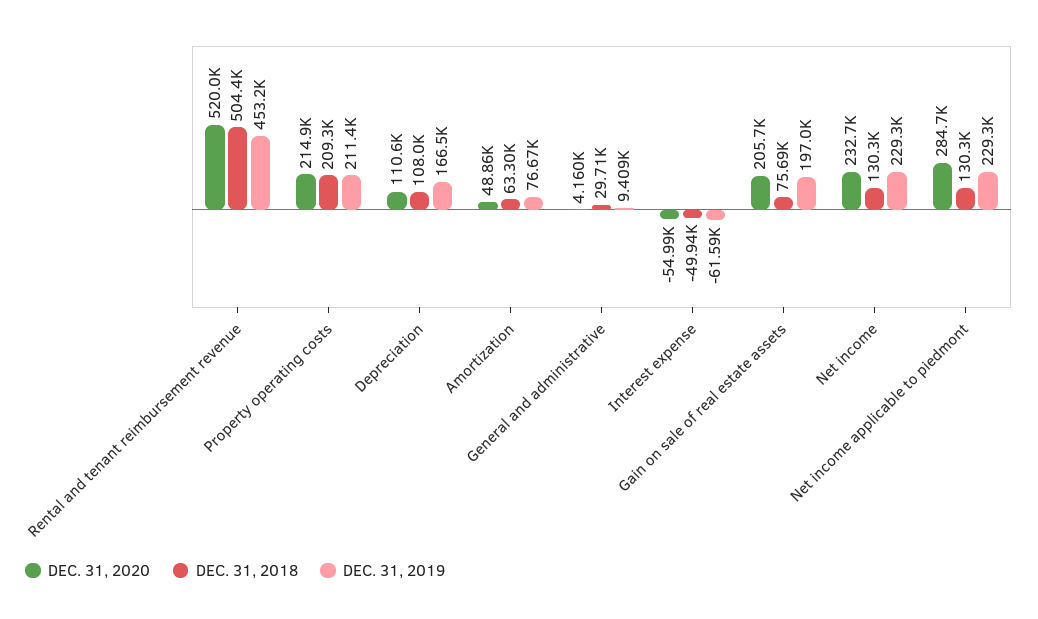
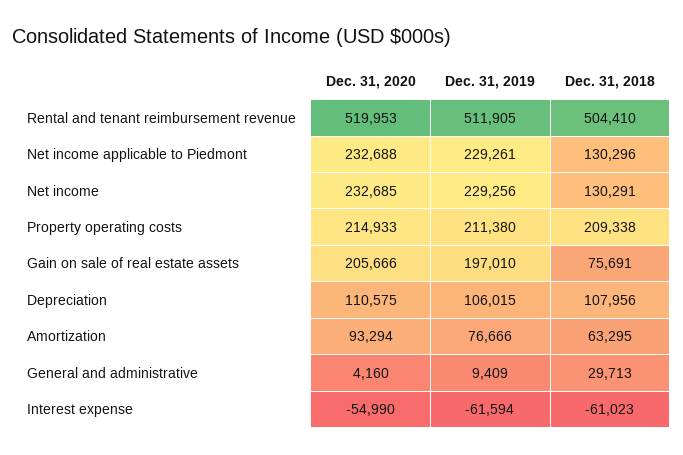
DEC. 31, 2019, Rental and tenant reimbursement revenue: 453200 -> 511905
DEC. 31, 2019, Depreciation: 166500 -> 106015
DEC. 31, 2020, Amortization: 48860 -> 93294
DEC. 31, 2018, Interest expense: -49940 -> -61023
DEC. 31, 2020, Net income applicable to piedmont: 284700 -> 232688

